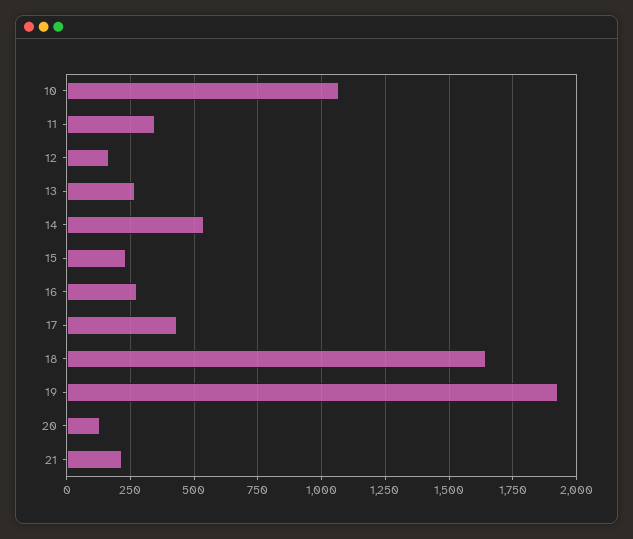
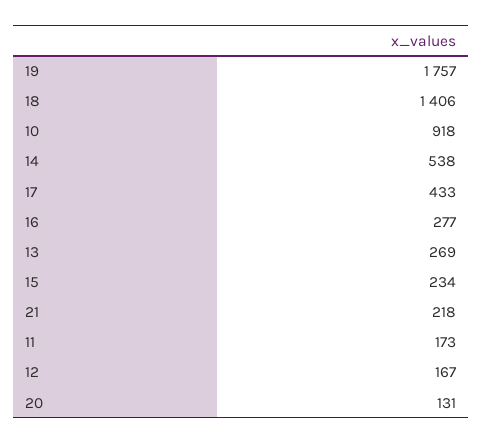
10: 1075 -> 918
11: 350 -> 173
18: 1650 -> 1406
19: 1925 -> 1757

